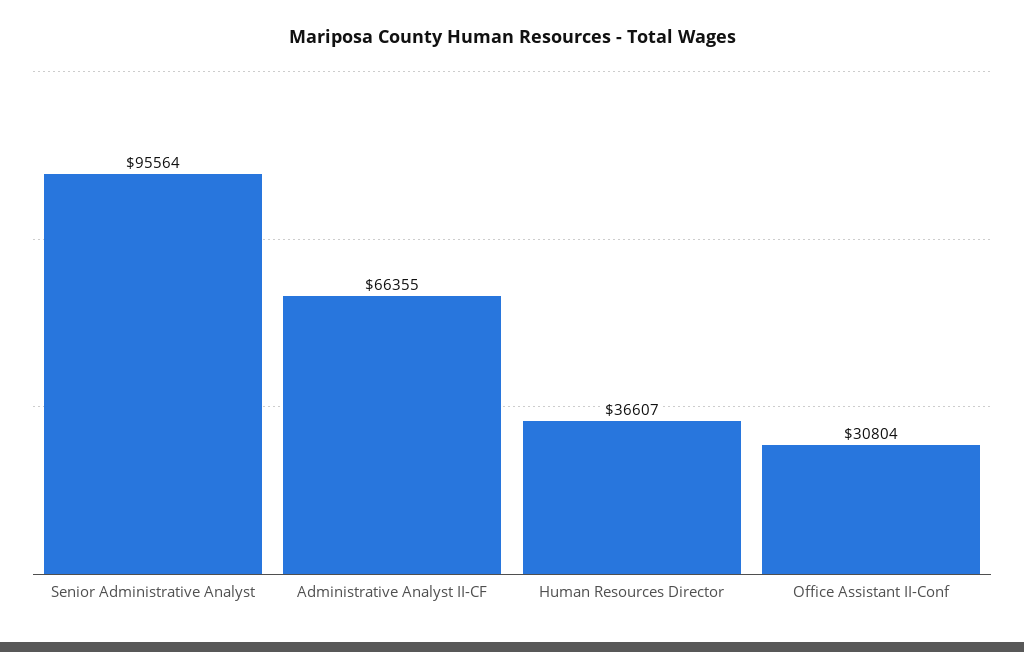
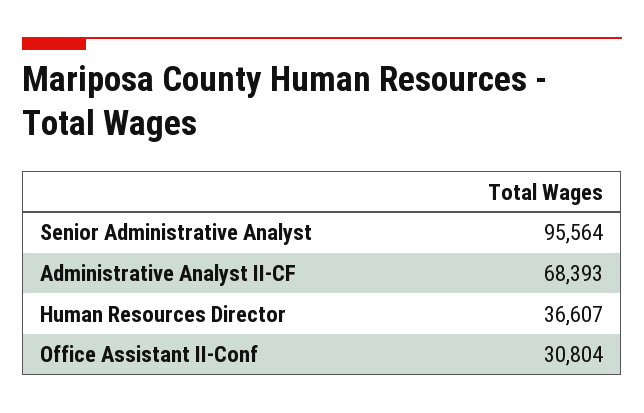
Administrative Analyst II-CF: 66355 -> 68393

